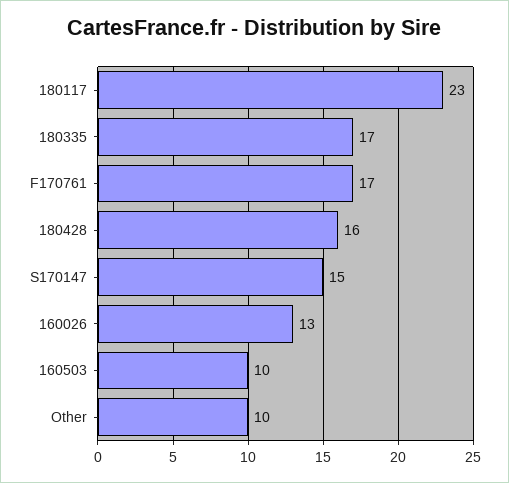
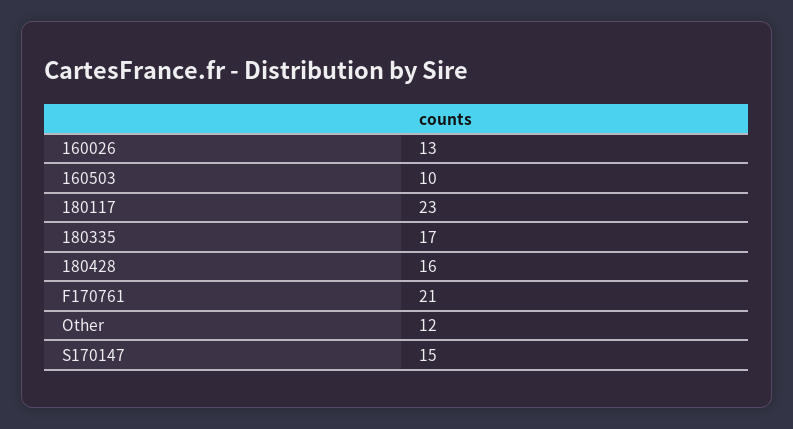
F170761: 17 -> 21
Other: 10 -> 12

